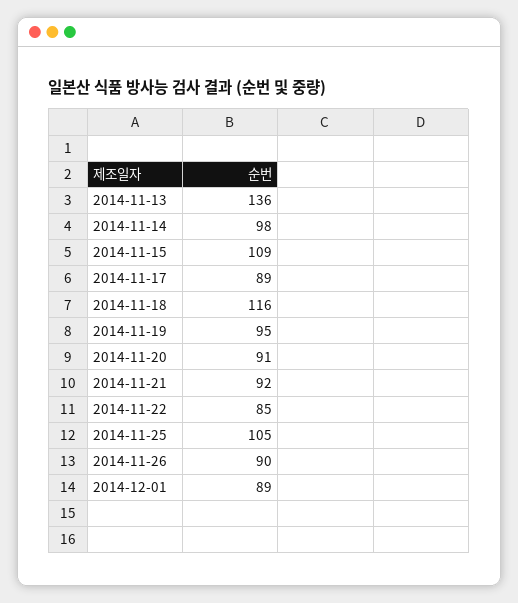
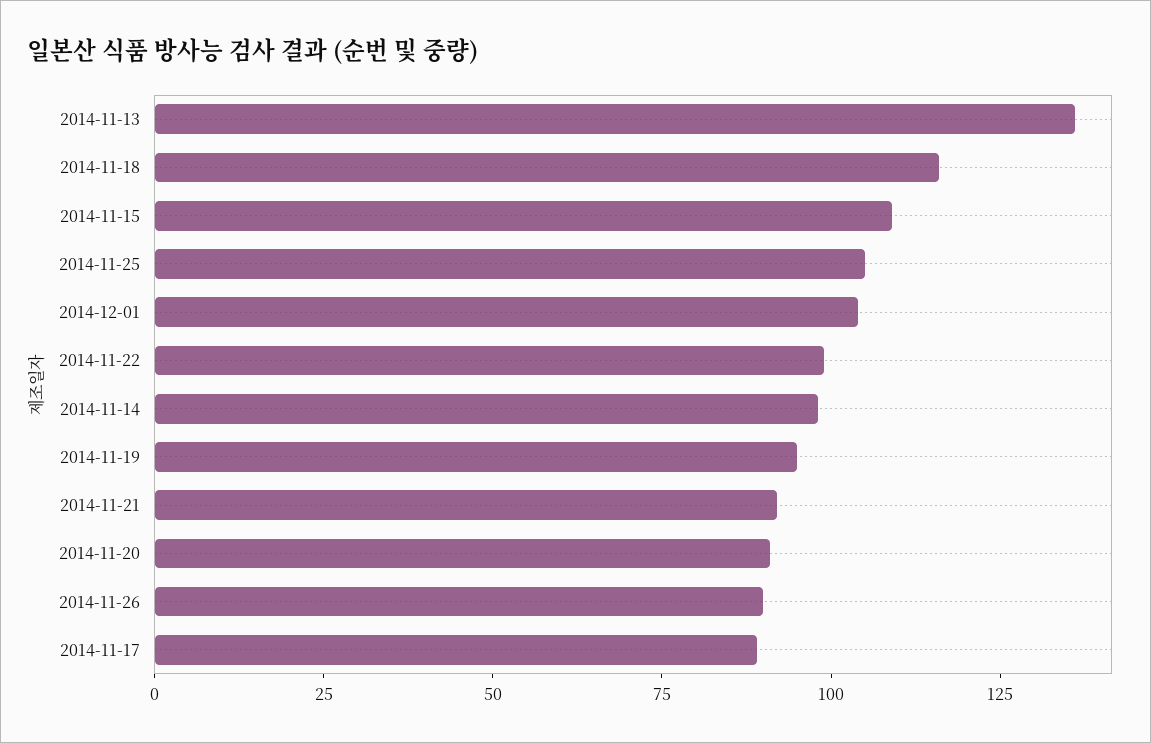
2014-11-22: 85 -> 100
2014-12-01: 89 -> 105

